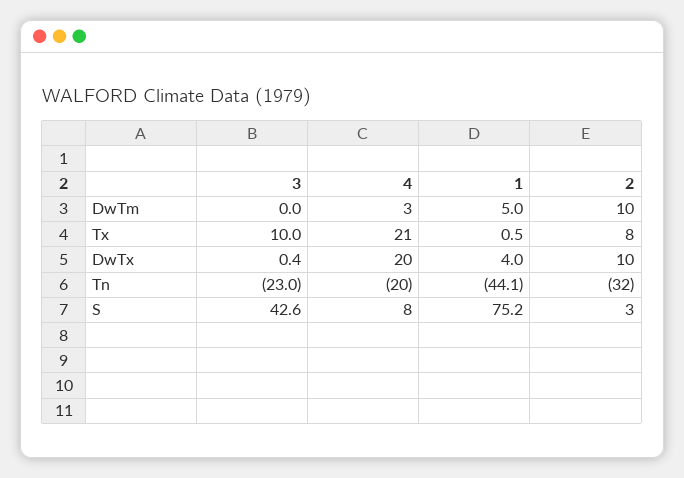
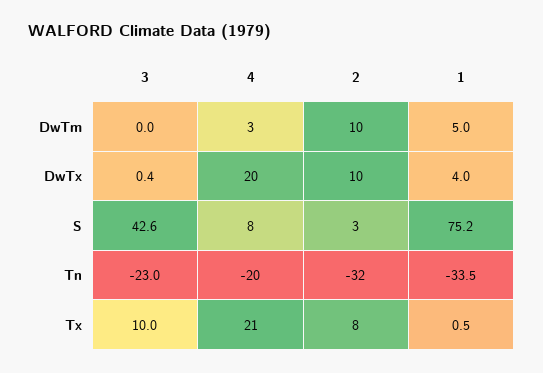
1, Tn: -44.1 -> -33.5

